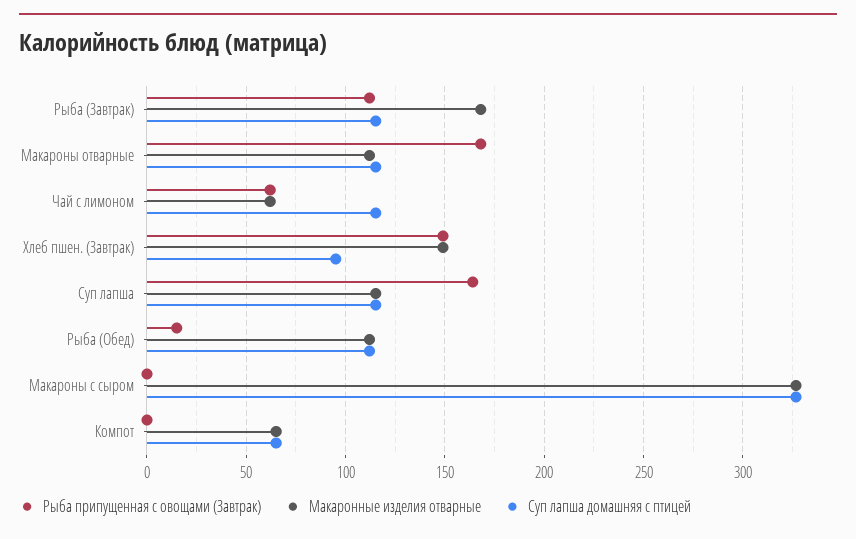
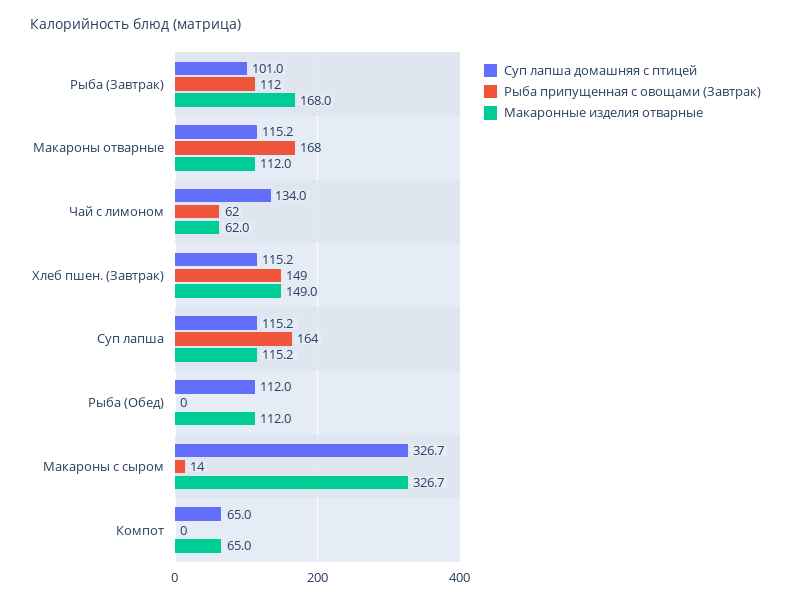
Суп лапша домашняя с птицей, Рыба (Завтрак): 115 -> 101
Суп лапша домашняя с птицей, Чай с лимоном: 115 -> 134
Суп лапша домашняя с птицей, Хлеб пшен. (Завтрак): 95 -> 115.2
Рыба припущенная с овощами (Завтрак), Рыба (Обед): 15 -> 0
Рыба припущенная с овощами (Завтрак), Макароны с сыром: 0 -> 14

